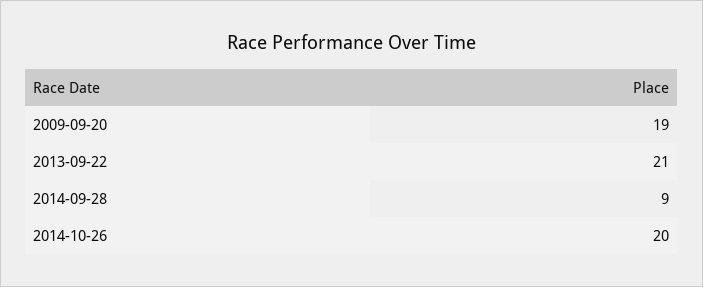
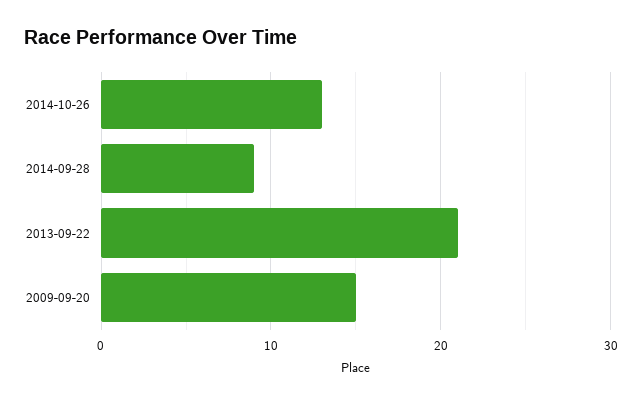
2009-09-20: 19 -> 15
2014-10-26: 20 -> 13

